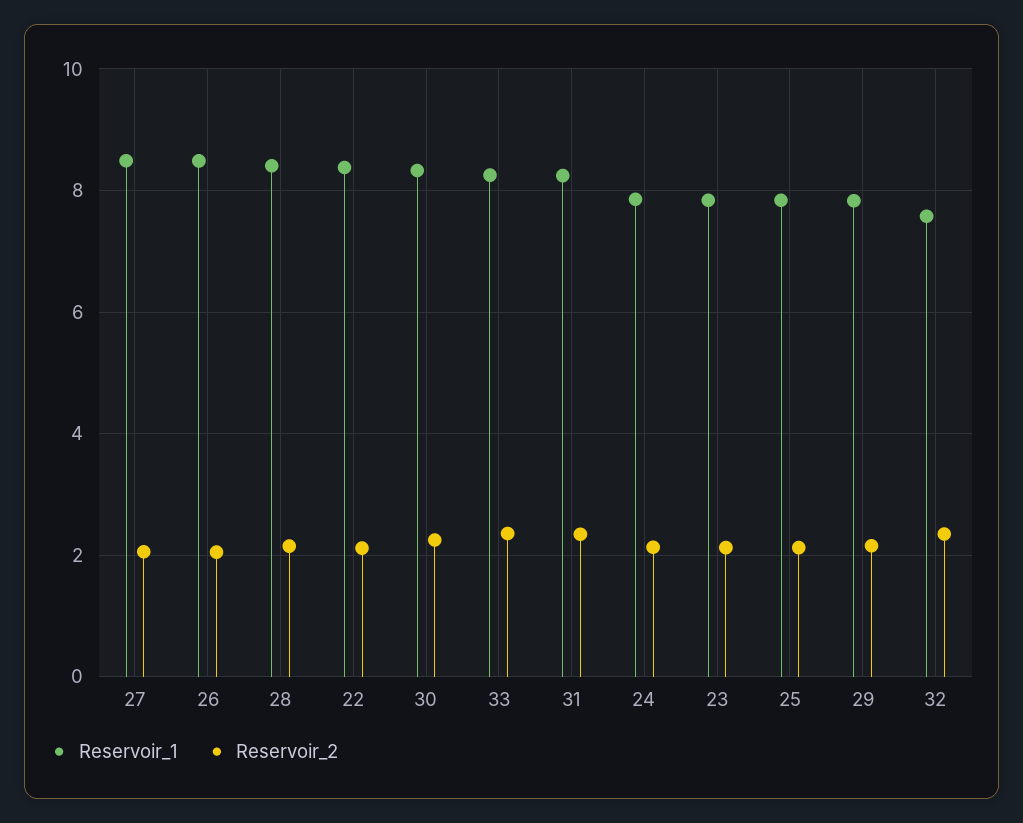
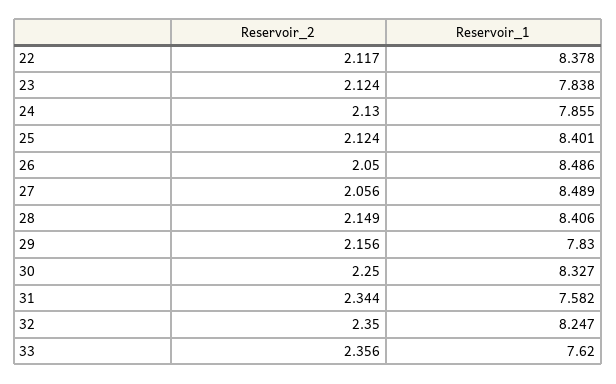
Reservoir_1, 33: 8.2 -> 7.62
Reservoir_1, 31: 8.2 -> 7.582
Reservoir_1, 25: 7.8 -> 8.401
Reservoir_1, 32: 7.6 -> 8.247

